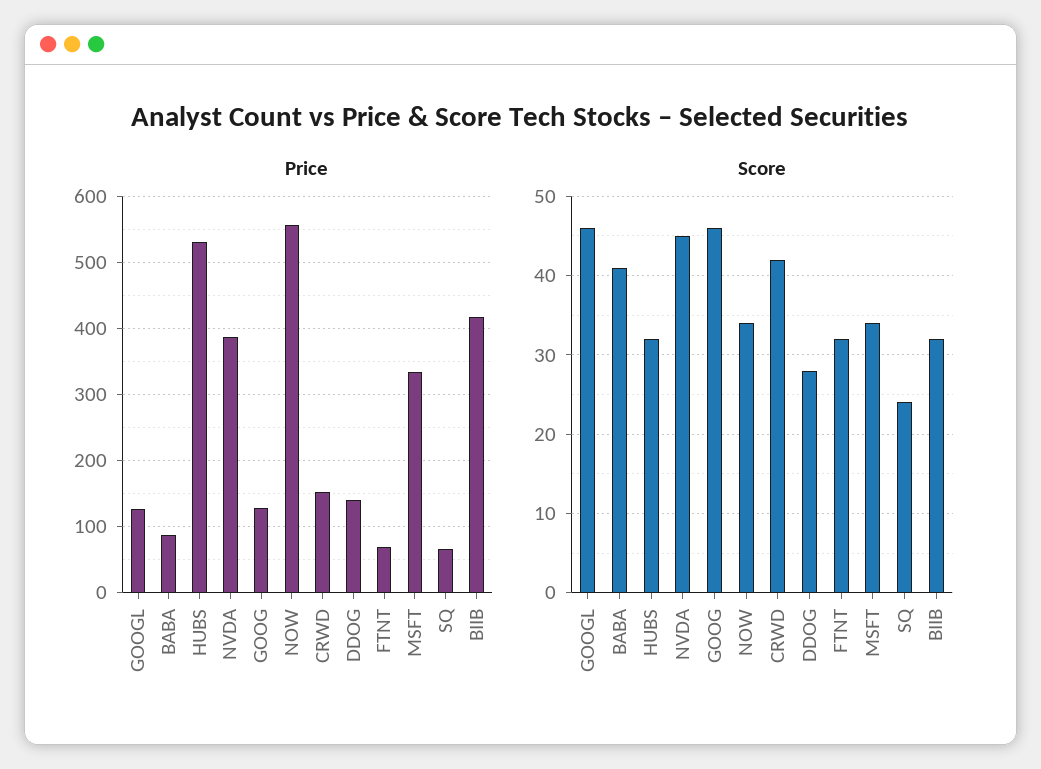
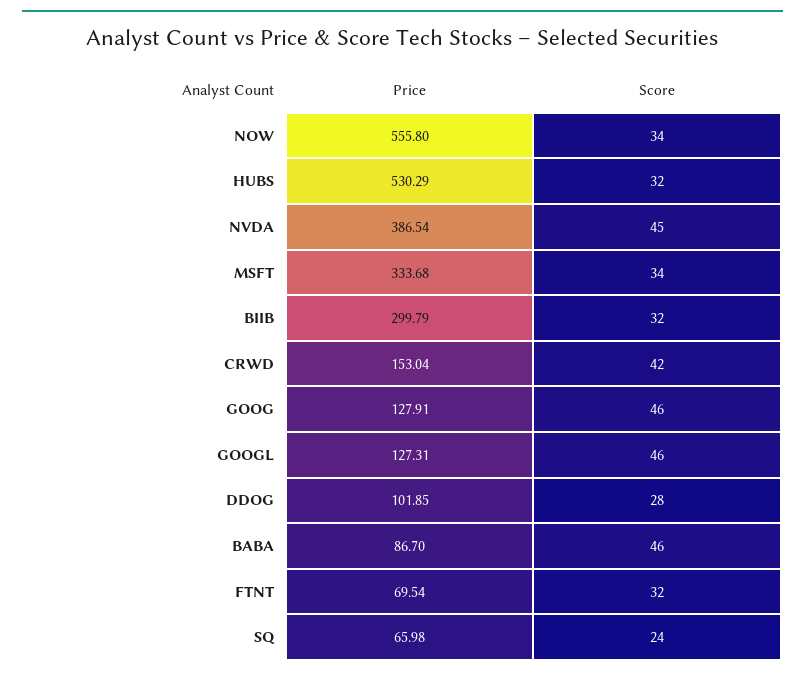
Price, DDOG: 140 -> 101.85
Price, BIIB: 420 -> 299.79
Score, BABA: 41 -> 46

